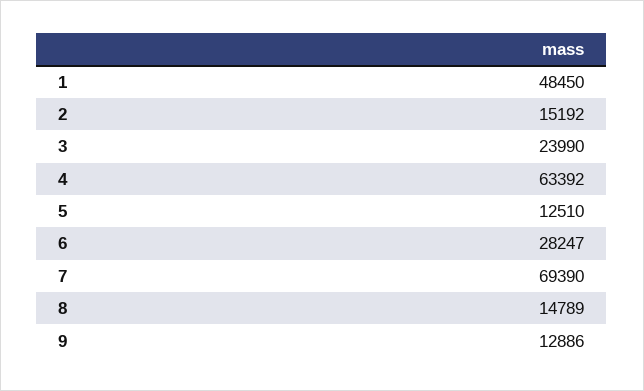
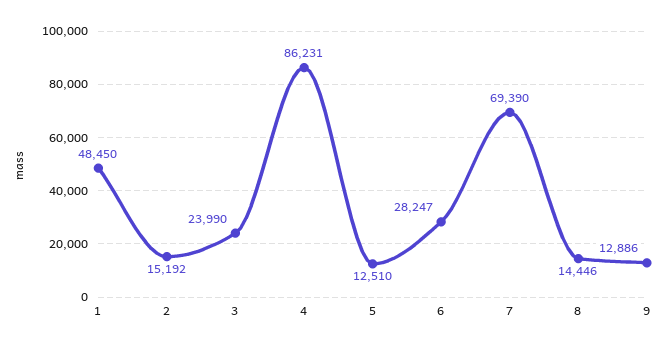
4: 63392 -> 86231
8: 14789 -> 14446

